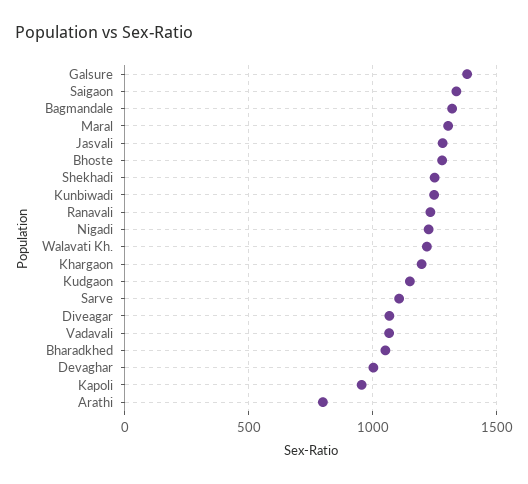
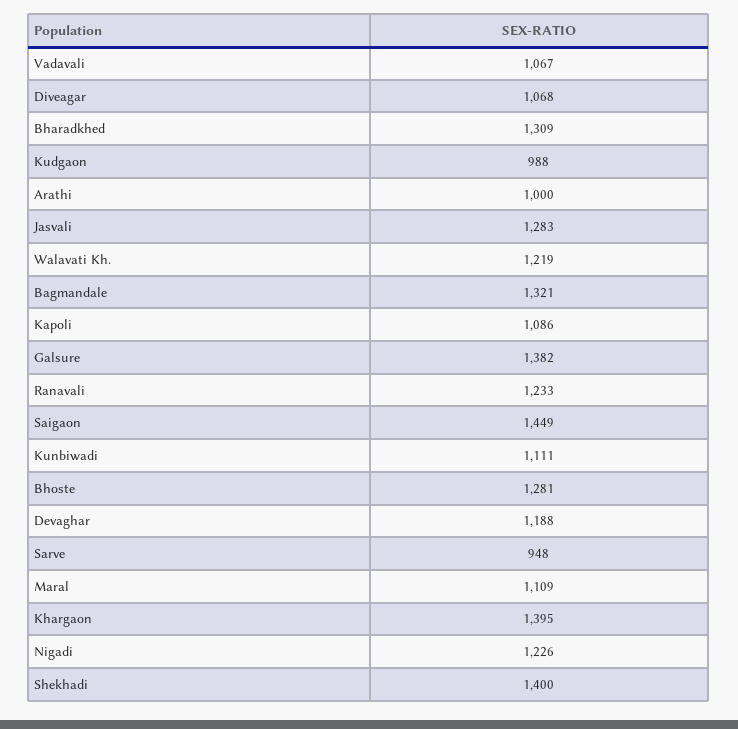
Saigaon: 1350 -> 1449
Maral: 1300 -> 1109
Shekhadi: 1250 -> 1400
Kunbiwadi: 1250 -> 1111
Khargaon: 1200 -> 1395
Kudgaon: 1150 -> 988
Sarve: 1100 -> 948
Bharadkhed: 1050 -> 1309
Devaghar: 1000 -> 1188
Kapoli: 950 -> 1086
Arathi: 800 -> 1000

